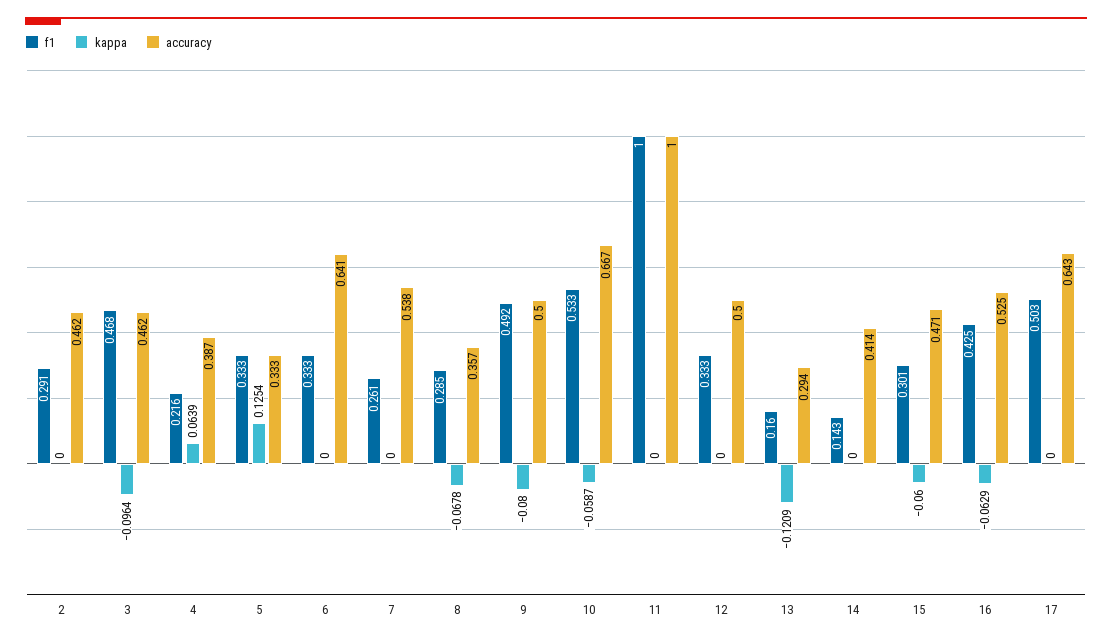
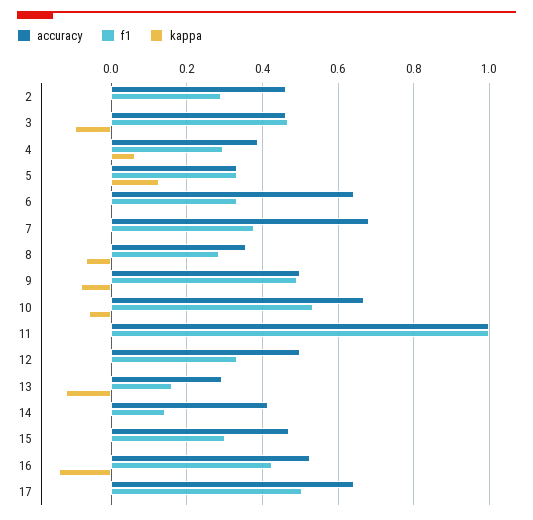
f1, 4: 0.216 -> 0.3
f1, 7: 0.261 -> 0.38
accuracy, 7: 0.538 -> 0.68
kappa, 15: -0.06 -> 0
kappa, 16: -0.0629 -> -0.14

